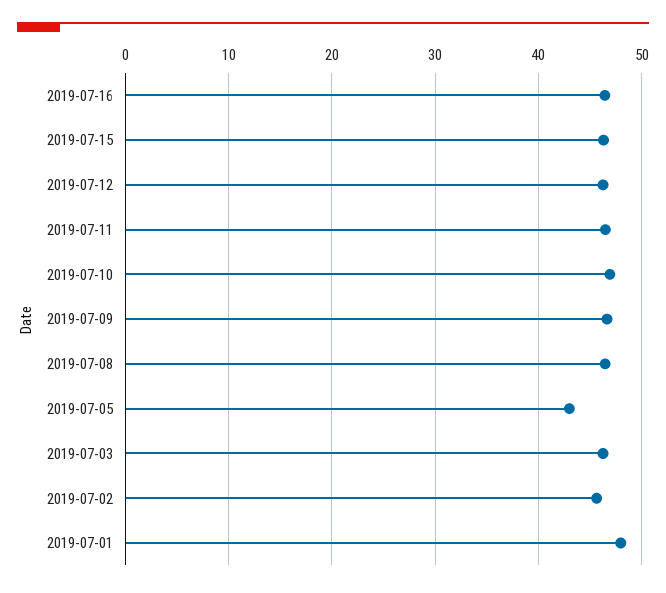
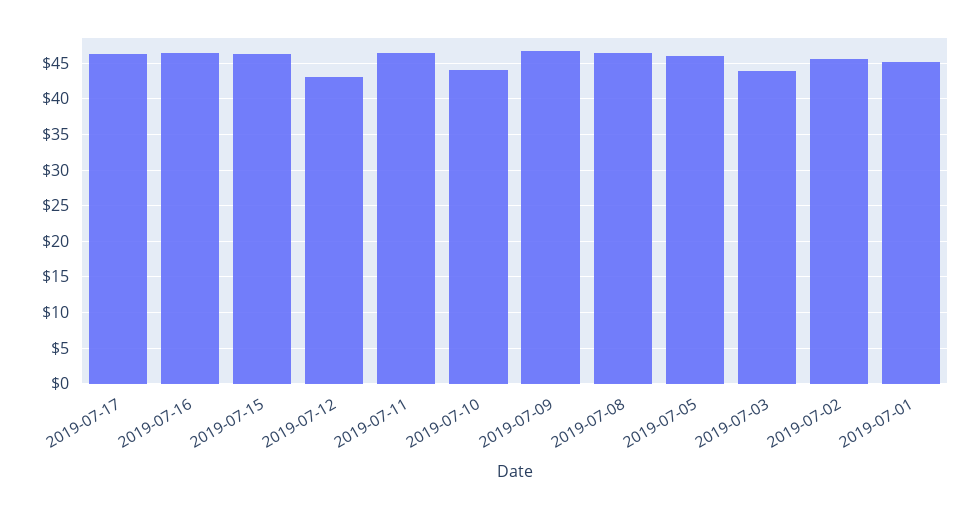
2019-07-12: 46 -> 43
2019-07-10: 47 -> 44
2019-07-05: 43 -> 46
2019-07-03: 46 -> 44
2019-07-01: 48 -> 45
2019-07-17: none -> 46

